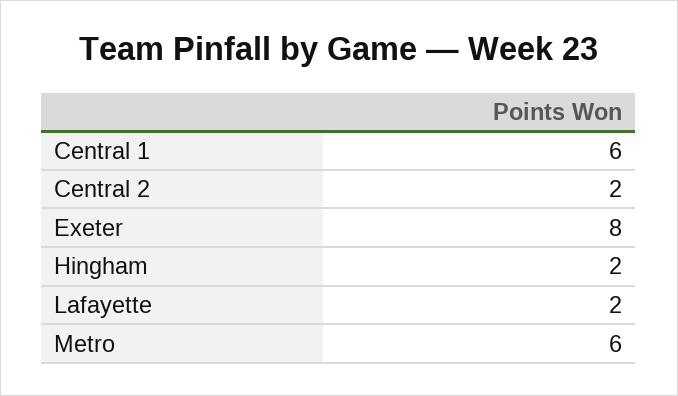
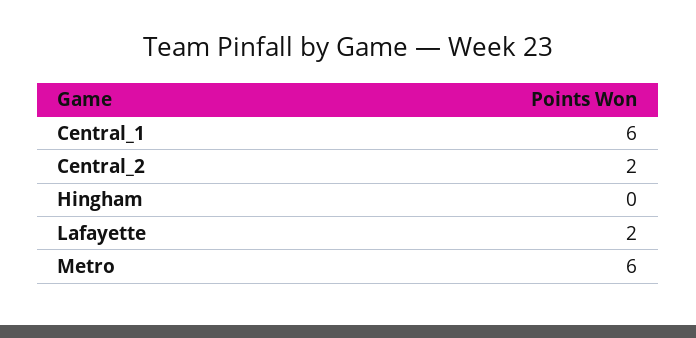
Exeter: 8 -> none
Hingham: 2 -> 0

